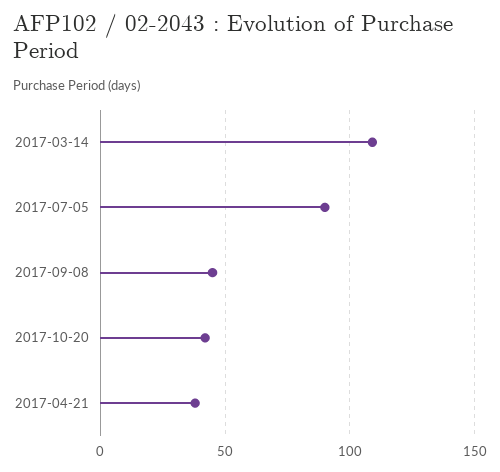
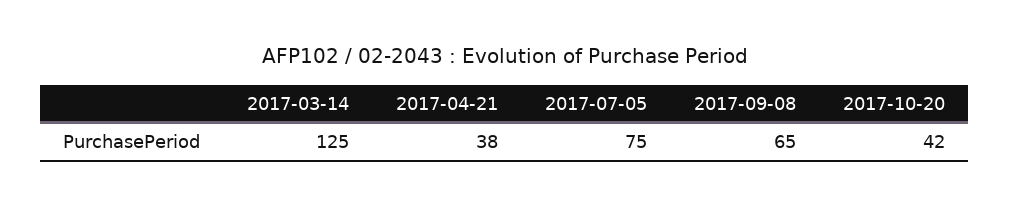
2017-03-14: 110 -> 125
2017-07-05: 90 -> 75
2017-09-08: 45 -> 65

